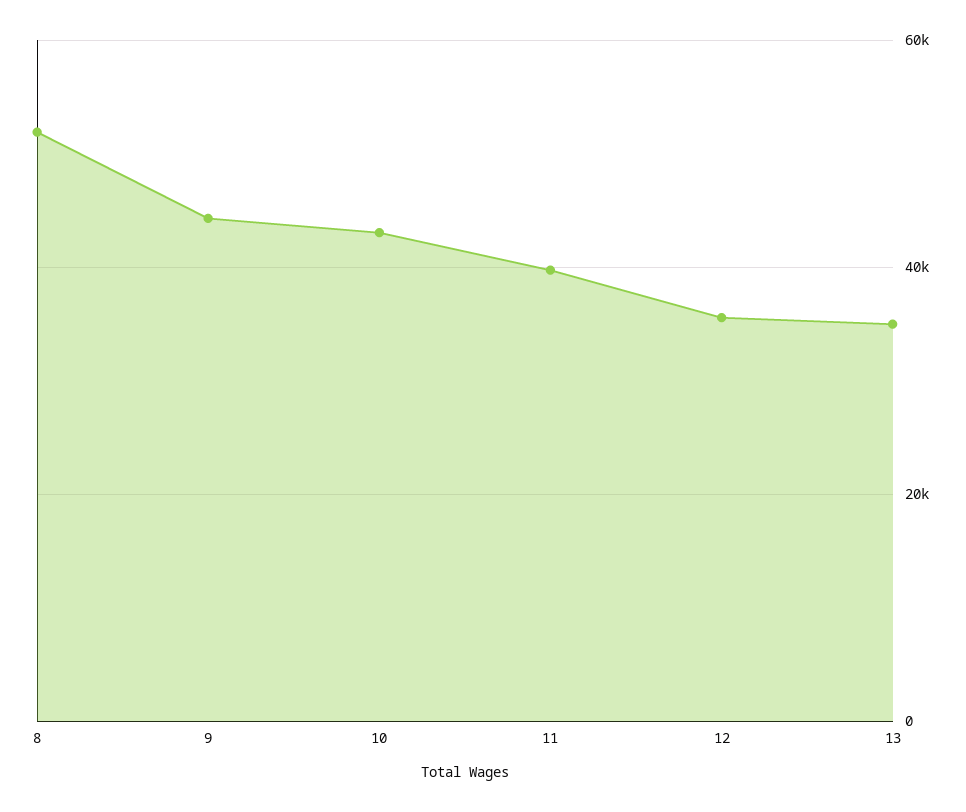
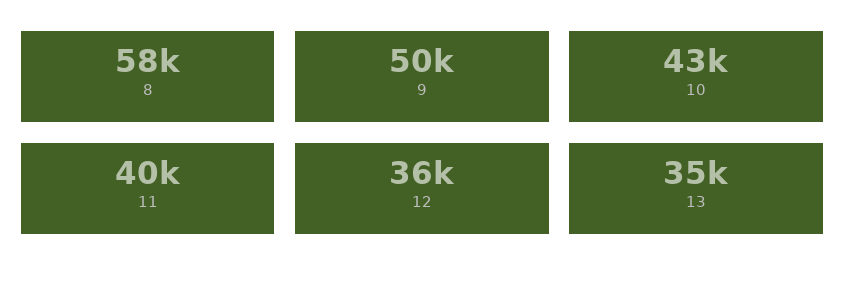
8: 52000 -> 58000
9: 44000 -> 50000

